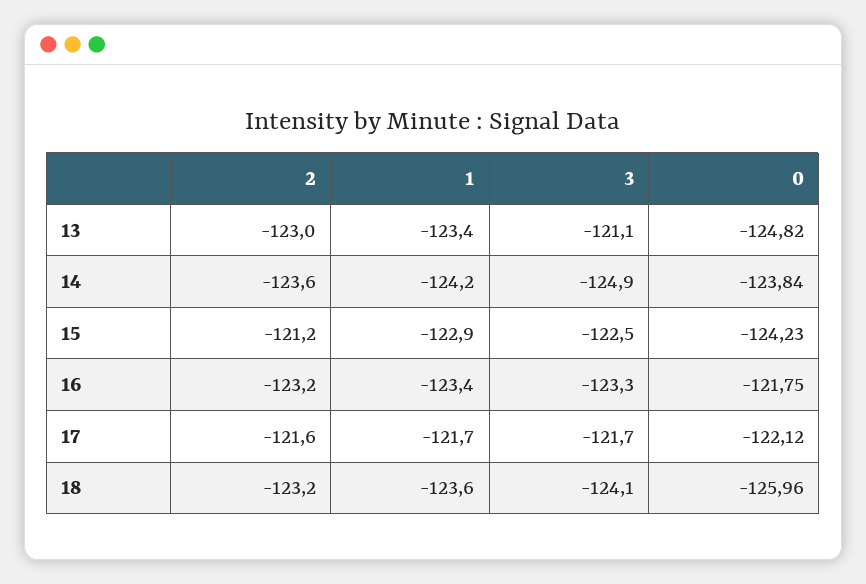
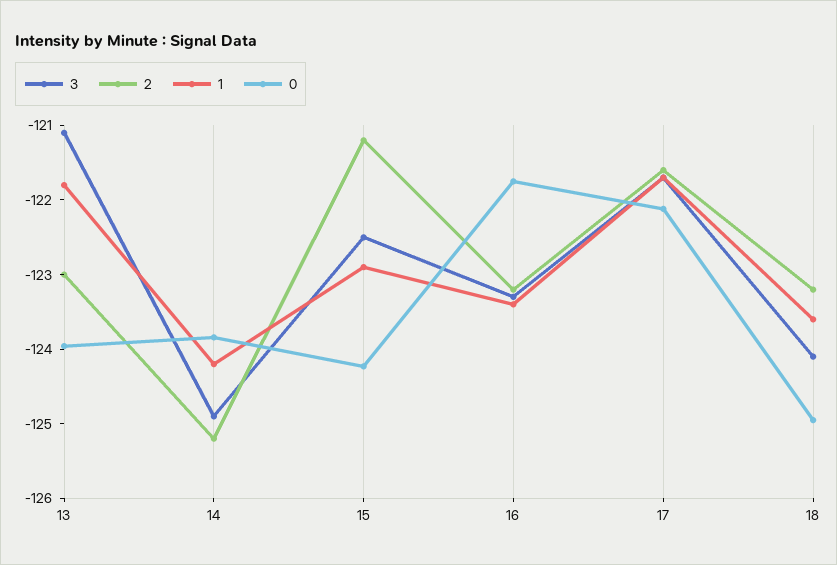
1, 13: -123.4 -> -121.8
0, 13: -124.82 -> -124
2, 14: -123.6 -> -125.2
0, 18: -125.96 -> -125

